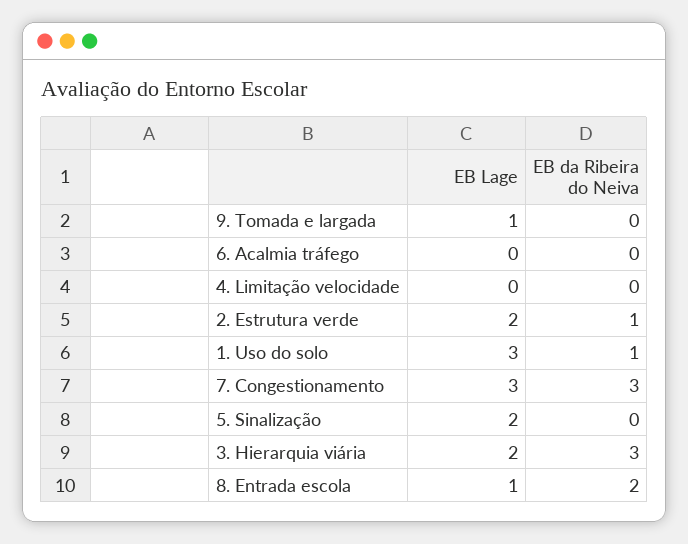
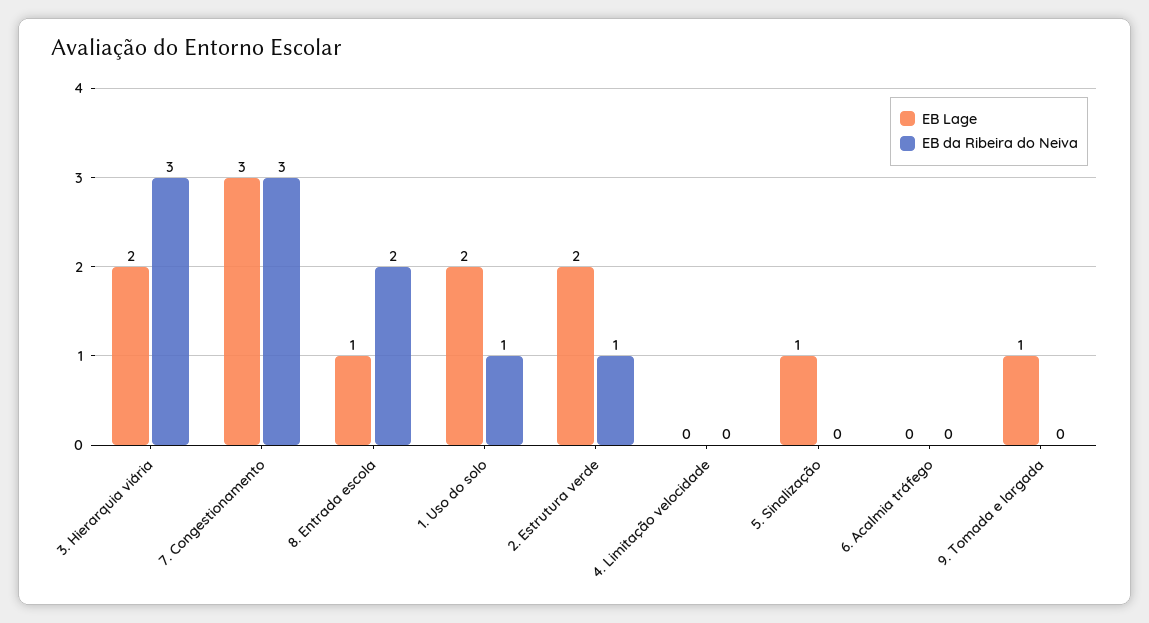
EB Lage, 1. Uso do solo: 3 -> 2
EB Lage, 5. Sinalização: 2 -> 1

